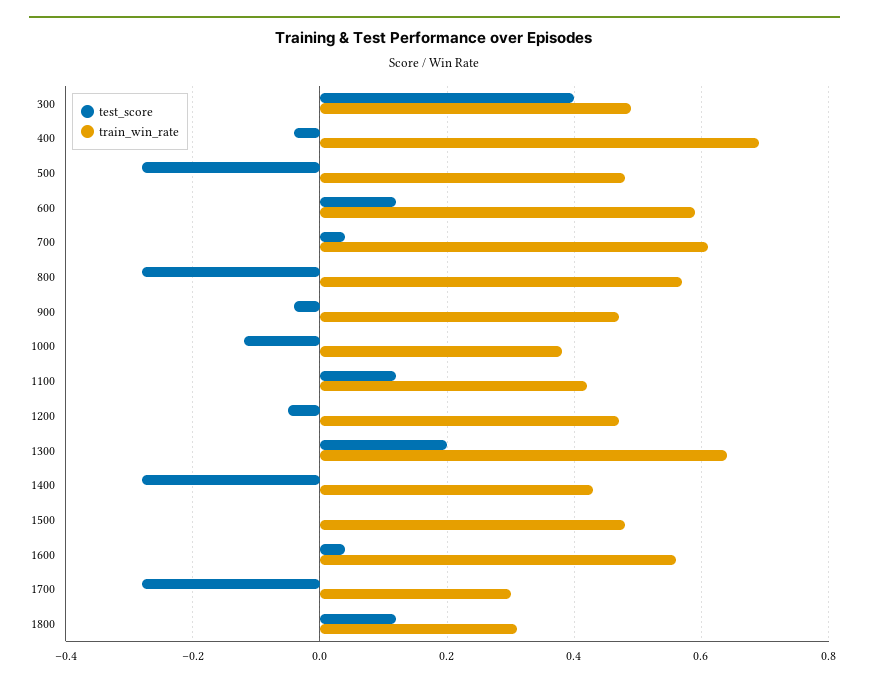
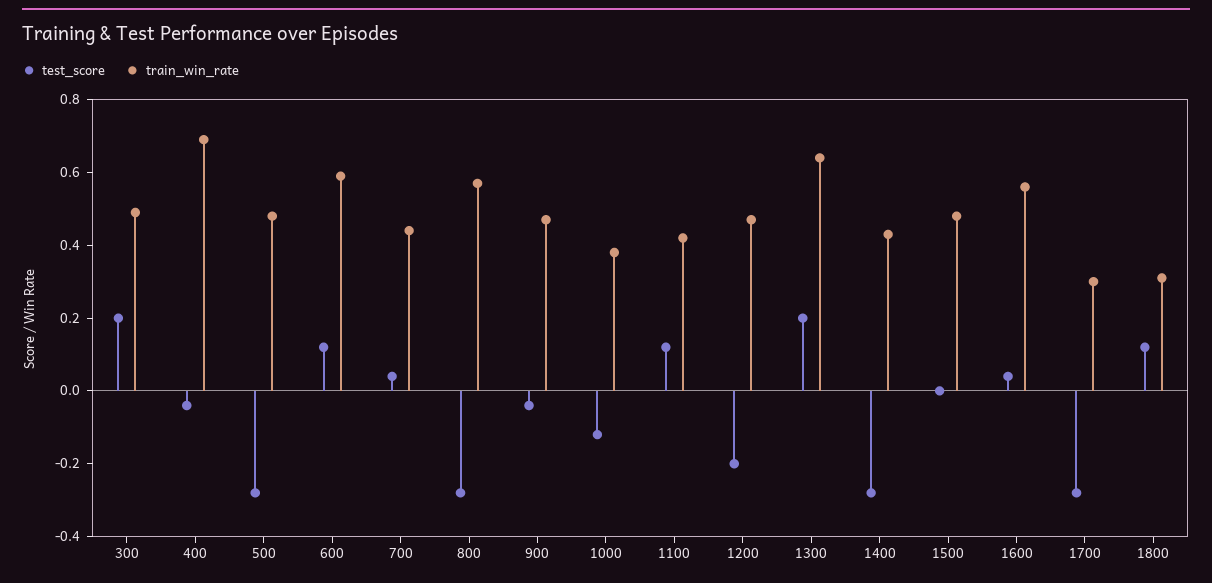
test_score, 300: 0.4 -> 0.2
train_win_rate, 700: 0.6 -> 0.45
test_score, 1200: -0.05 -> -0.2

